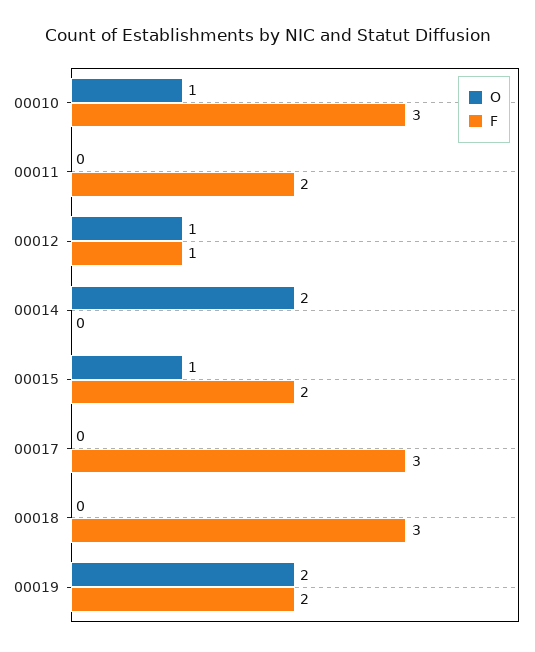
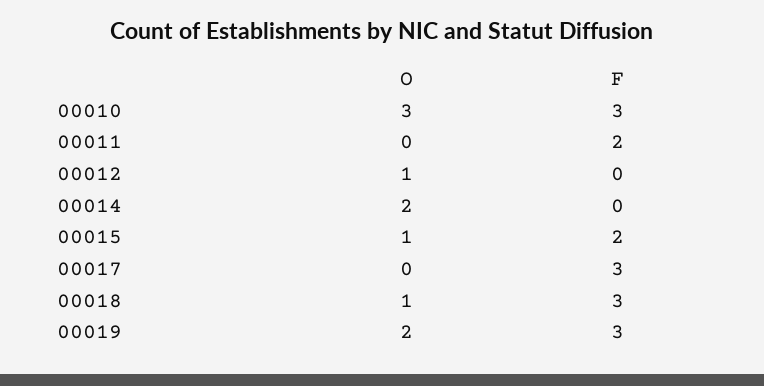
O, 00010: 1 -> 3
F, 00012: 1 -> 0
O, 00018: 0 -> 1
F, 00019: 2 -> 3

